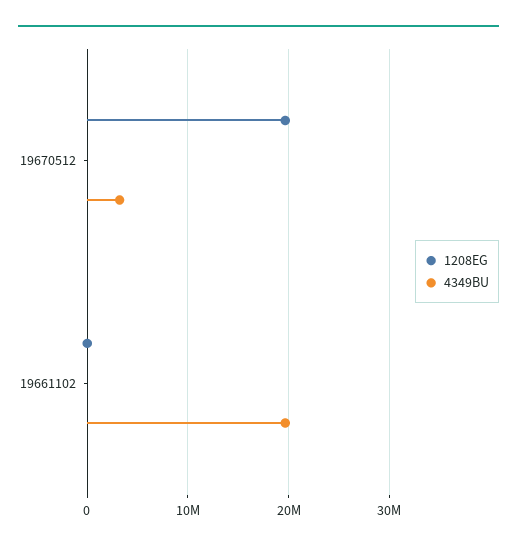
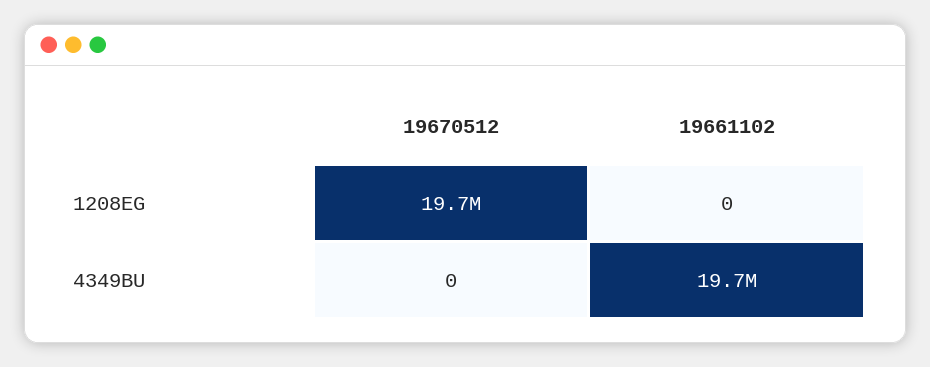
4349BU, 19670512: 3000000 -> 0

